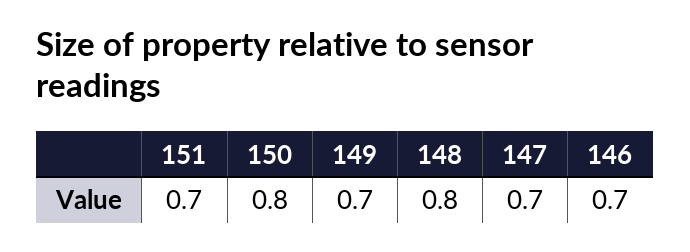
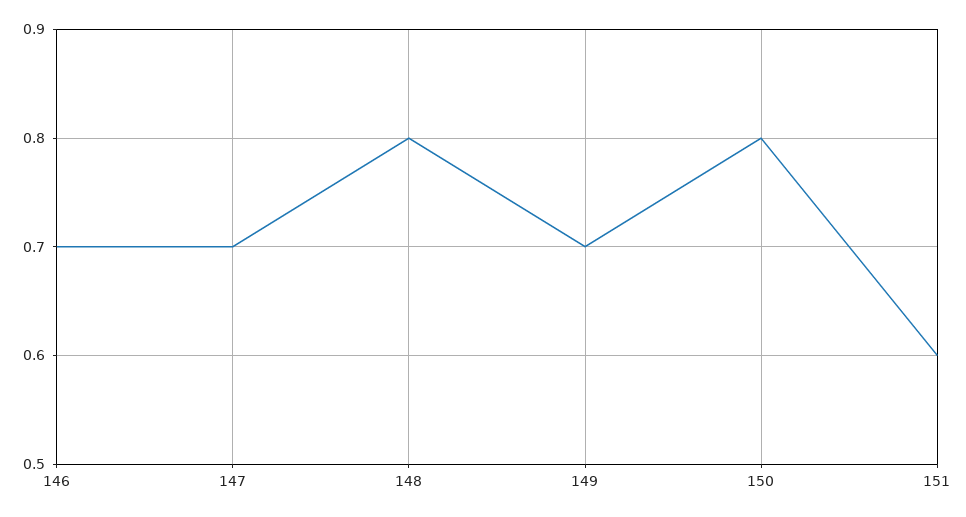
151: 0.7 -> 0.6

